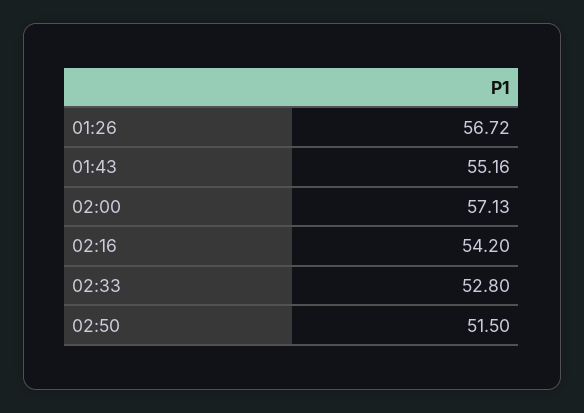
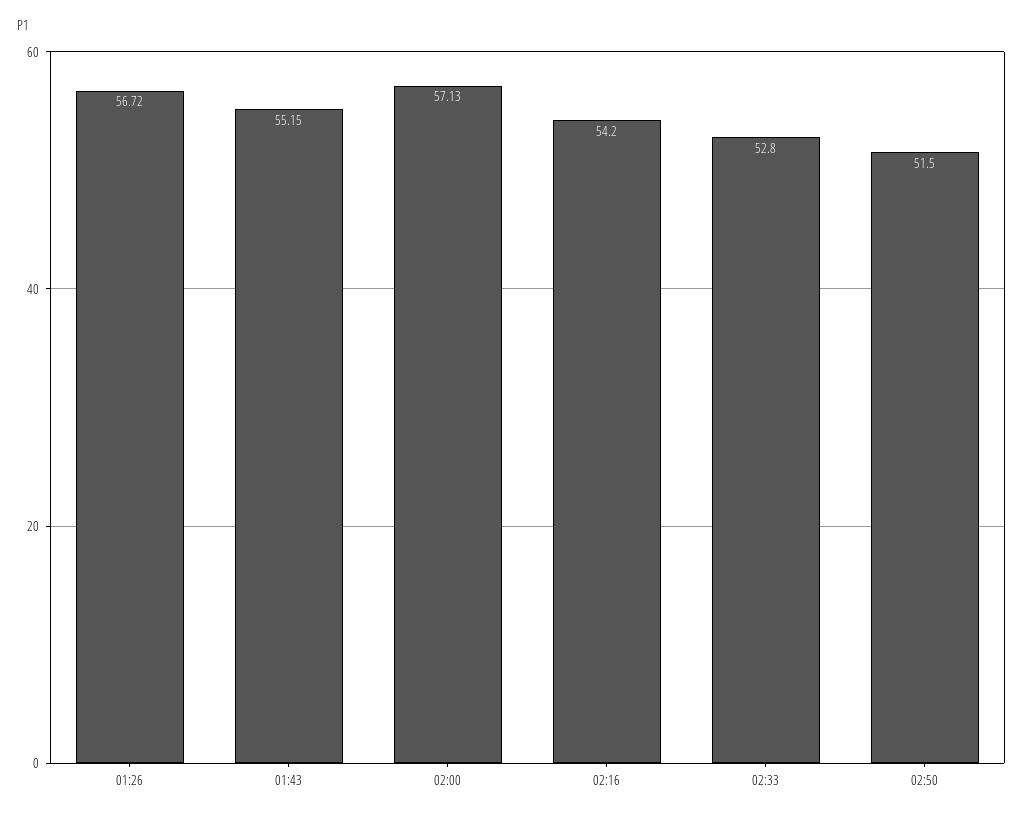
01:43: 55.16 -> 55.15

